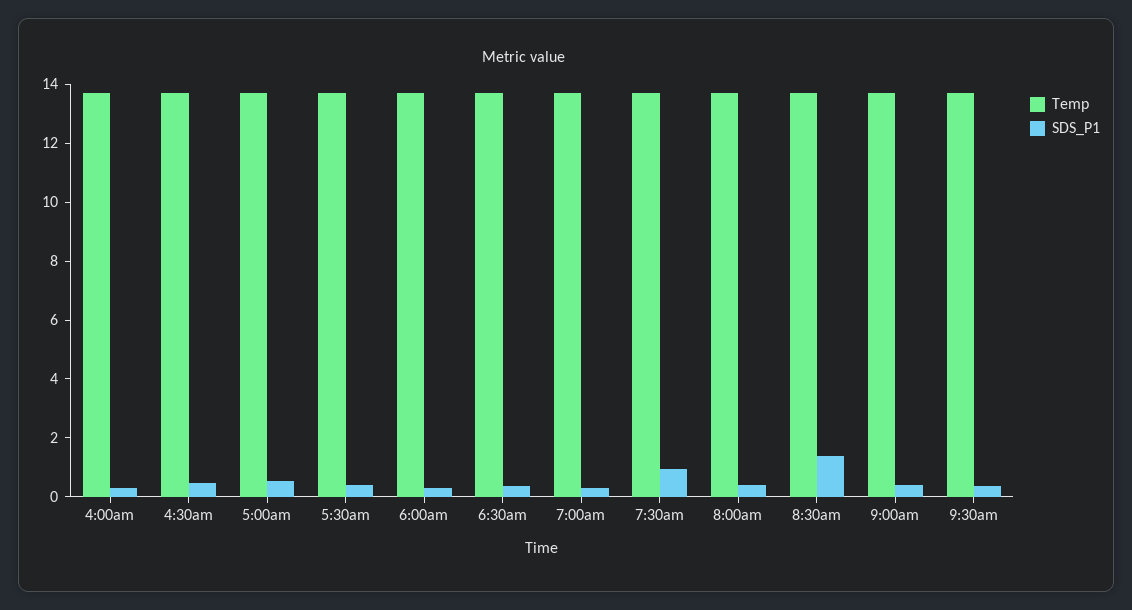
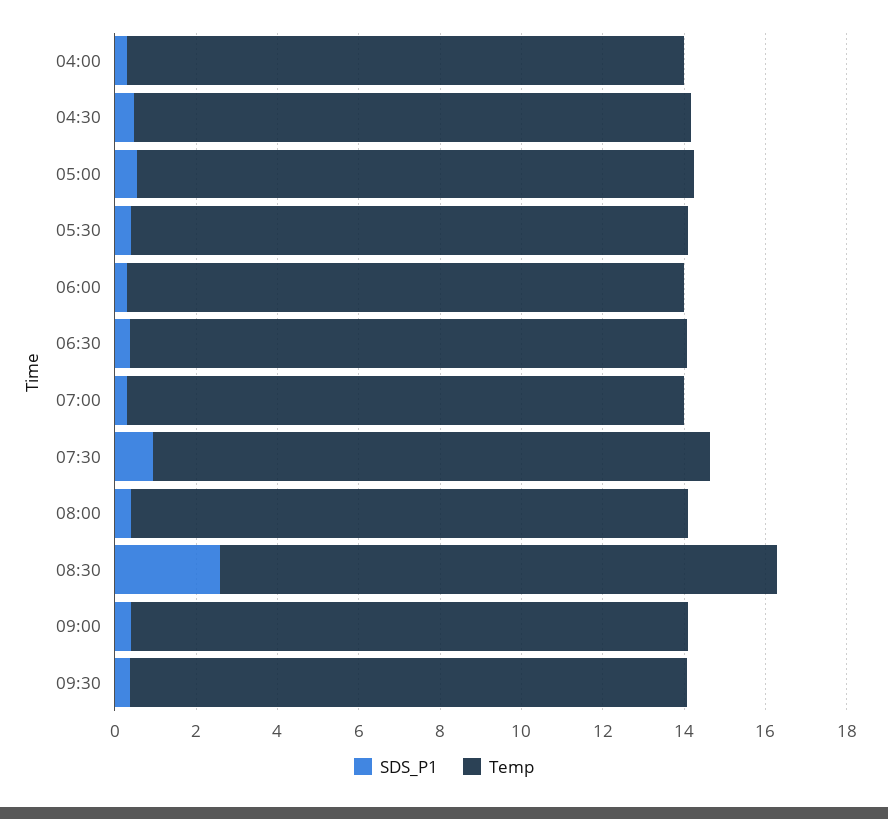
SDS_P1, 8:30am: 1.5 -> 2.5

